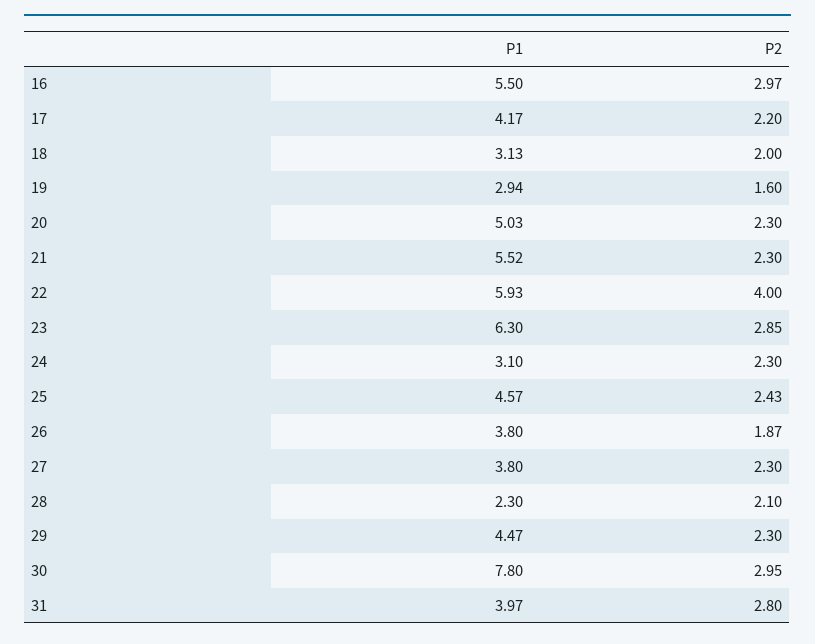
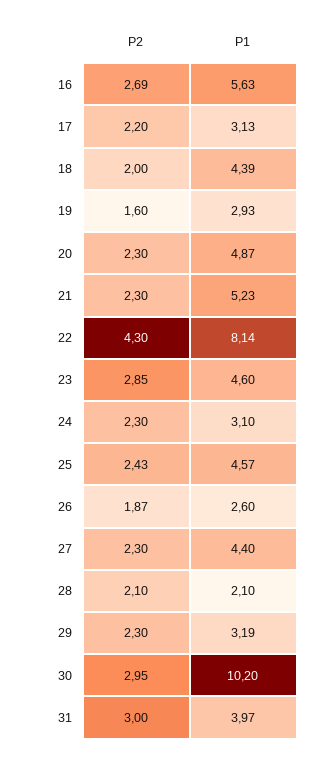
P1, 16: 5.5 -> 5.63
P2, 16: 2.97 -> 2.69
P1, 17: 4.17 -> 3.13
P1, 18: 3.13 -> 4.39
P1, 19: 2.94 -> 2.93
P1, 20: 5.03 -> 4.87
P1, 21: 5.52 -> 5.23
P1, 22: 5.93 -> 8.14
P2, 22: 4 -> 4.3
P1, 23: 6.3 -> 4.6
P1, 26: 3.8 -> 2.6
P1, 27: 3.8 -> 4.4
P1, 28: 2.3 -> 2.1
P1, 29: 4.47 -> 3.19
P1, 30: 7.8 -> 10.2
P2, 31: 2.8 -> 3

